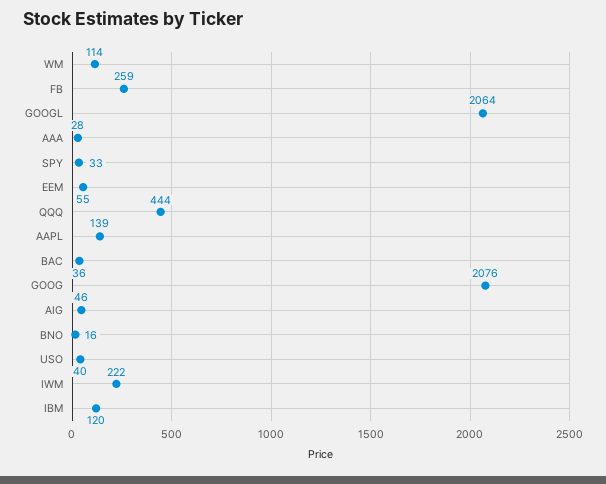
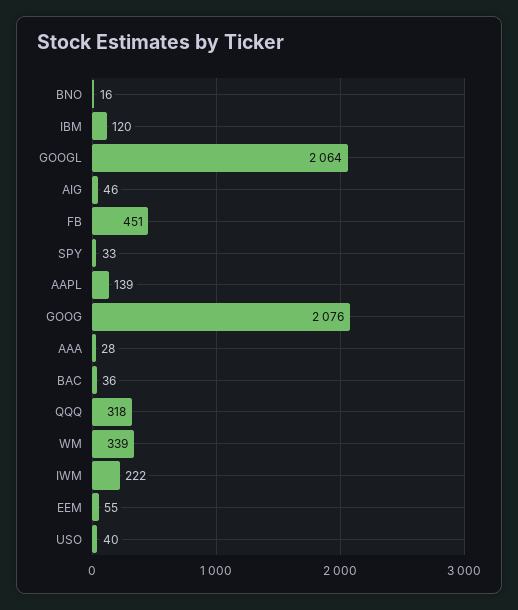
WM: 114 -> 339
FB: 259 -> 451
QQQ: 444 -> 318

